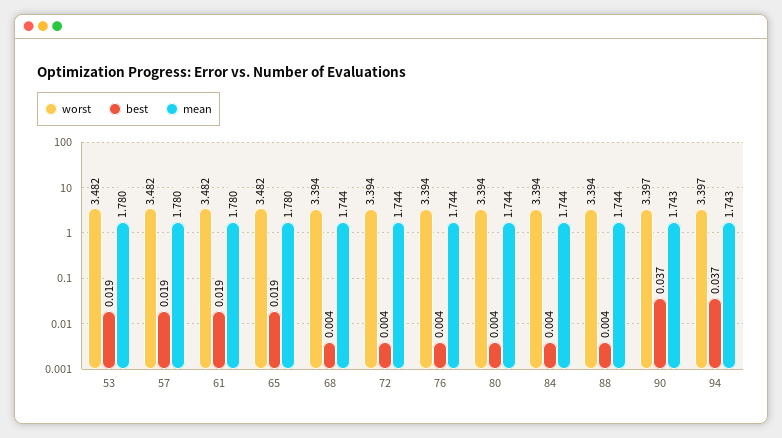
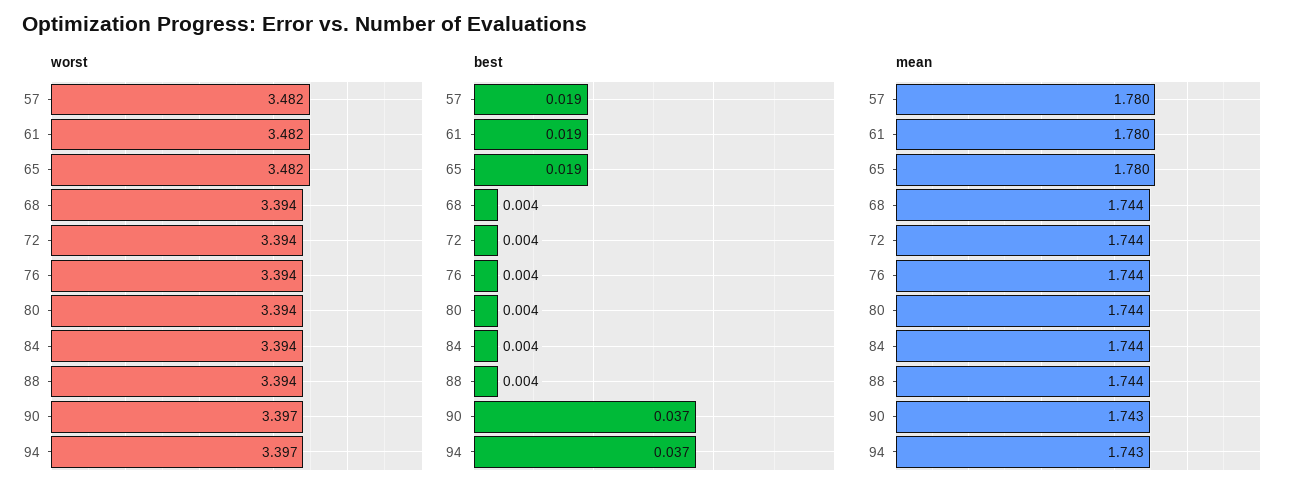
worst, 53: 3.482 -> none
best, 53: 0.019 -> none
mean, 53: 1.78 -> none

